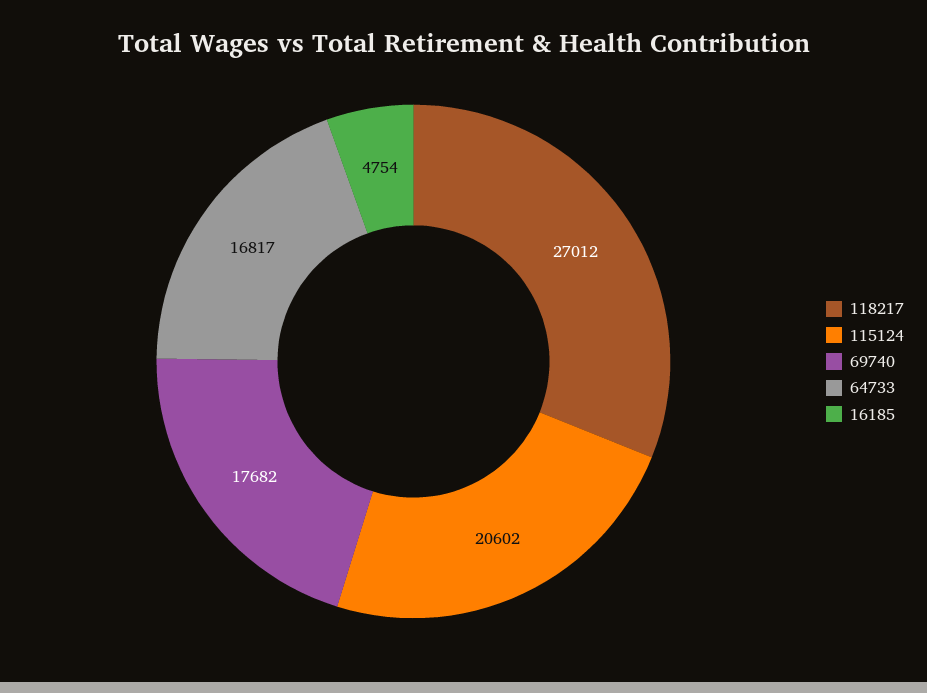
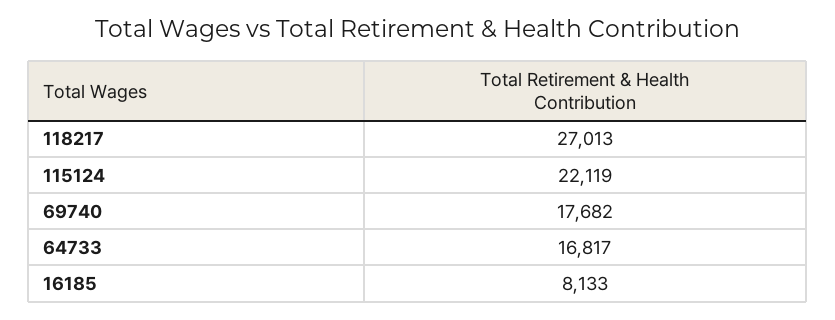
118217: 27012 -> 27013
115124: 20602 -> 22119
16185: 4754 -> 8133

